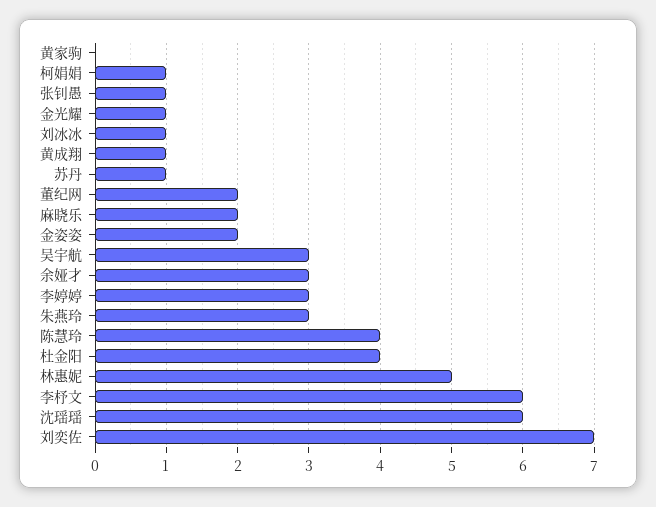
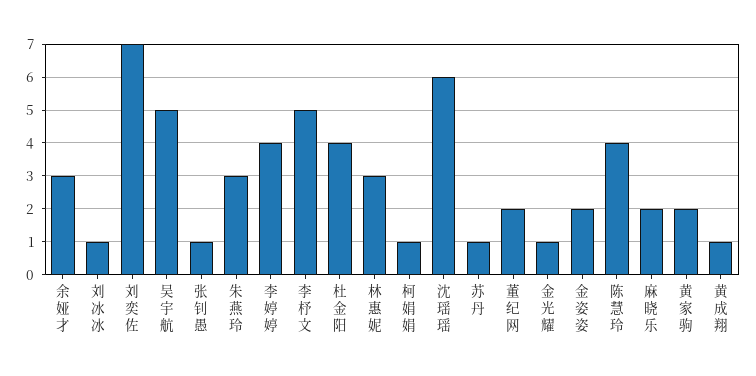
黄家驹: 0 -> 2
吴宇航: 3 -> 5
李婷婷: 3 -> 4
林惠妮: 5 -> 3
李杼文: 6 -> 5

